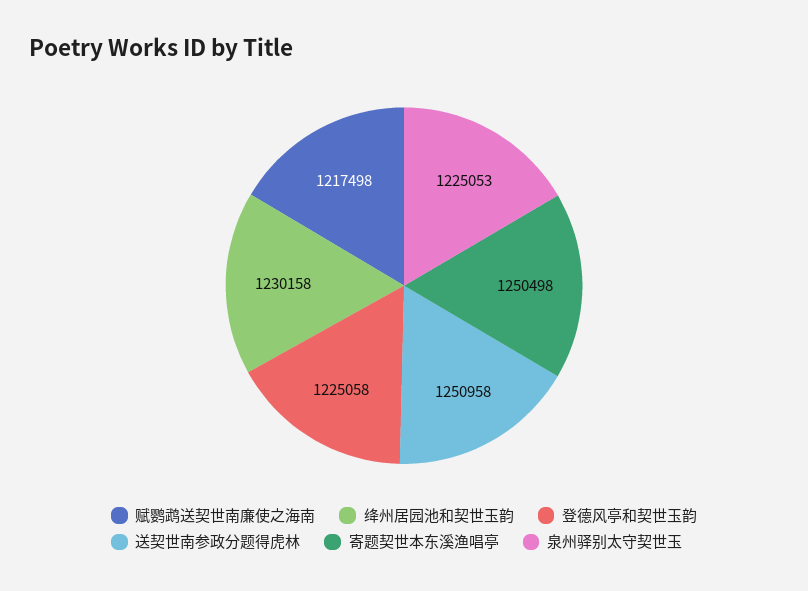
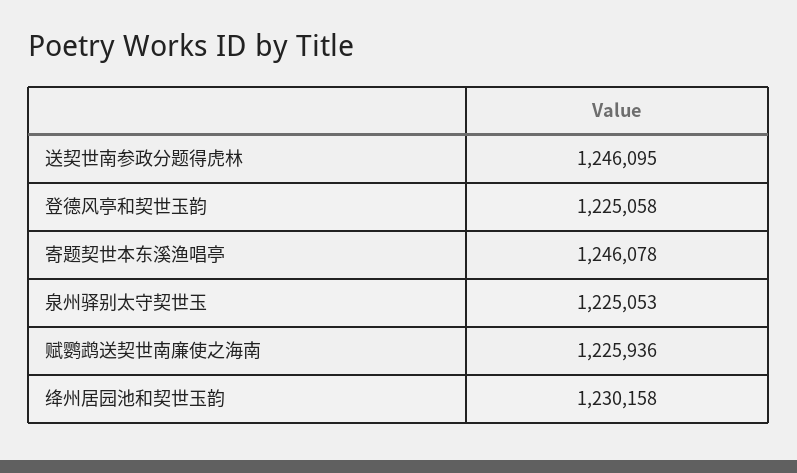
赋鹦鹉送契世南廉使之海南: 1217498 -> 1225936
送契世南参政分题得虎林: 1250958 -> 1246095
寄题契世本东溪渔唱亭: 1250498 -> 1246078

